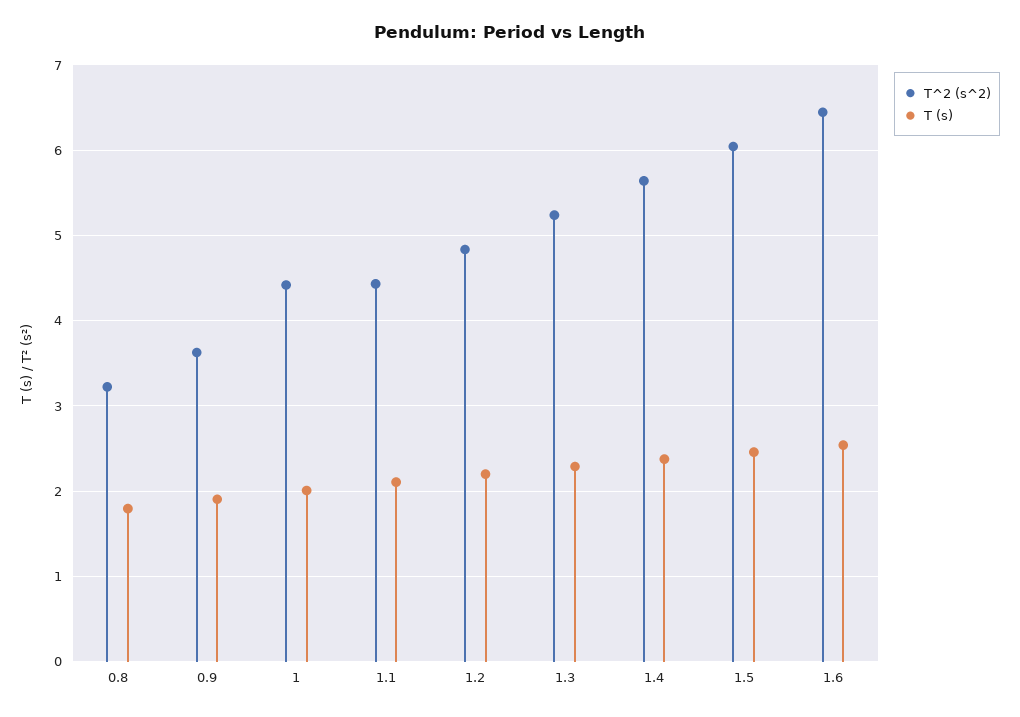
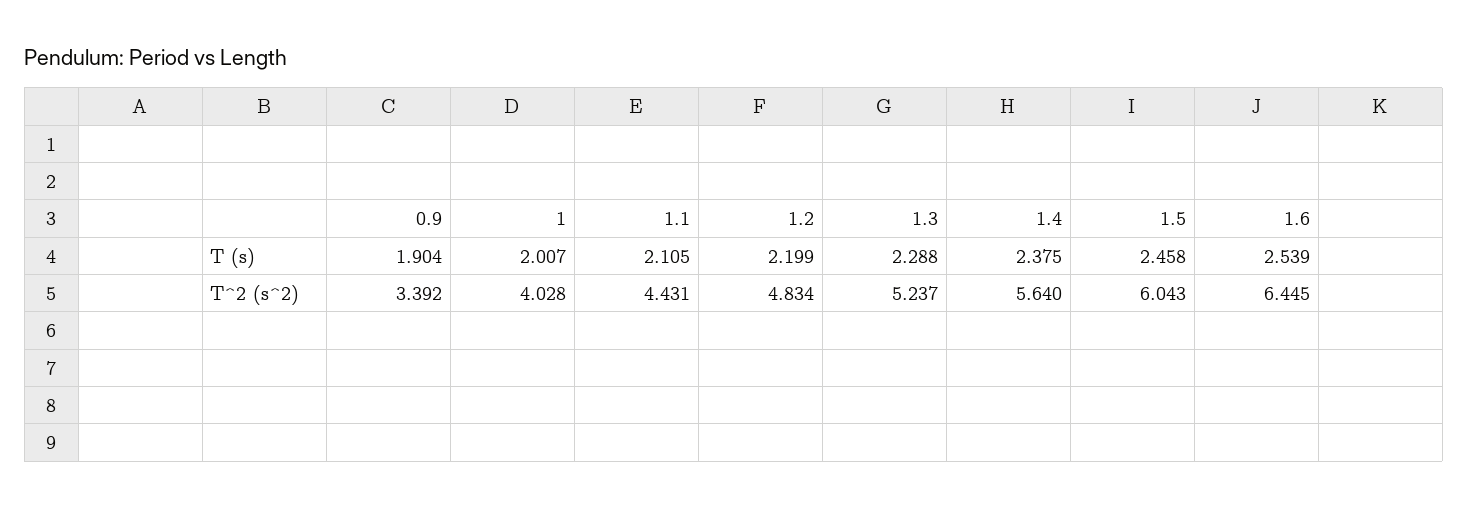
T^2 (s^2), 0.8: 3.2 -> none
T (s), 0.8: 1.8 -> none
T^2 (s^2), 0.9: 3.6 -> 3.392
T^2 (s^2), 1: 4.4 -> 4.028

